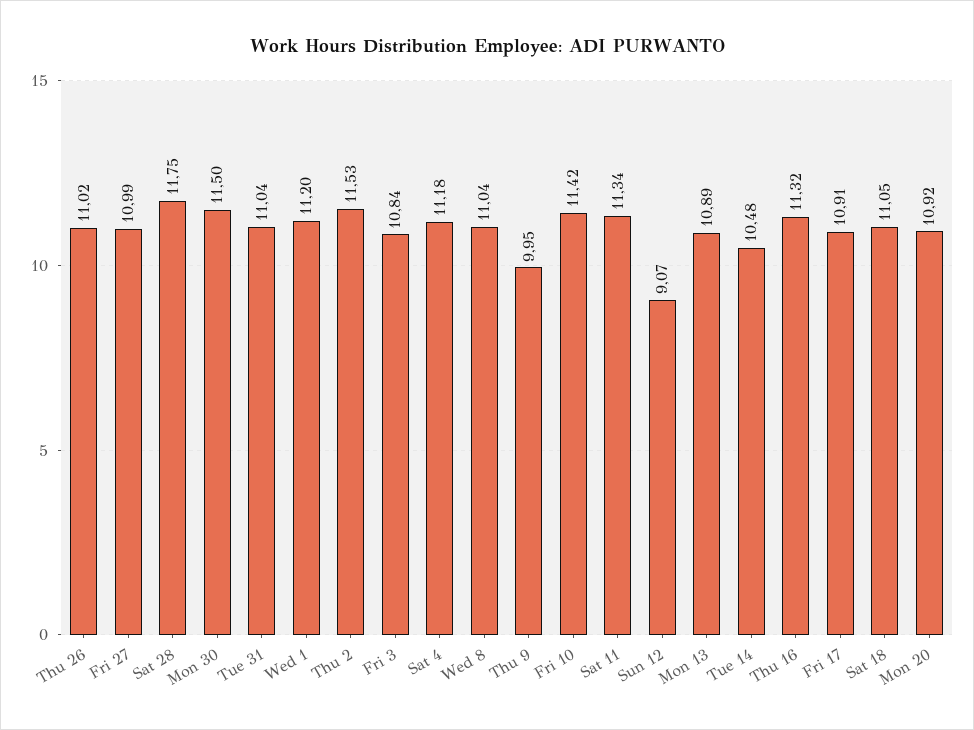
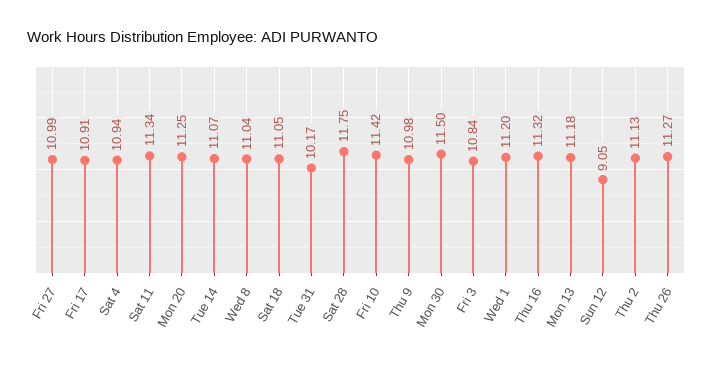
Thu 26: 11.02 -> 11.27
Tue 31: 11.04 -> 10.17
Thu 2: 11.53 -> 11.13
Sat 4: 11.18 -> 10.94
Thu 9: 9.95 -> 10.98
Sun 12: 9.07 -> 9.05
Mon 13: 10.89 -> 11.18
Tue 14: 10.48 -> 11.07
Mon 20: 10.92 -> 11.25

